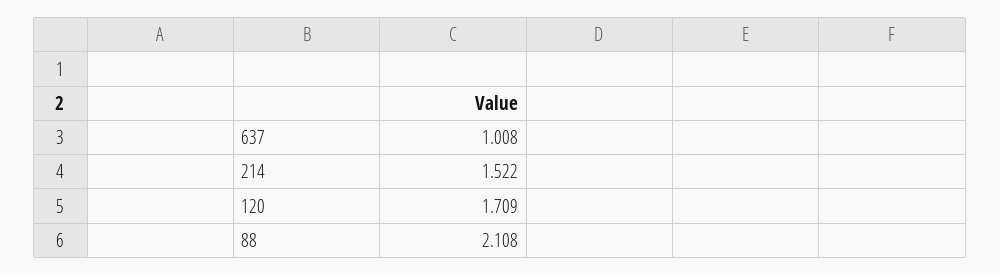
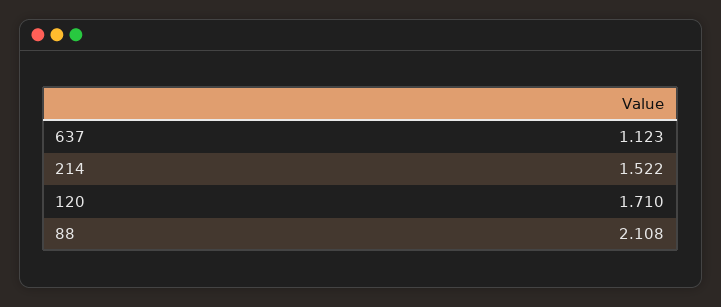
637: 1.008 -> 1.123
120: 1.709 -> 1.71

